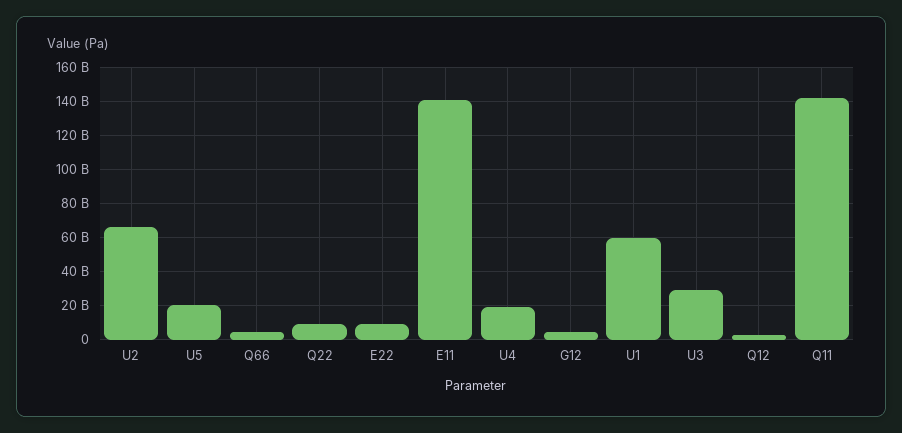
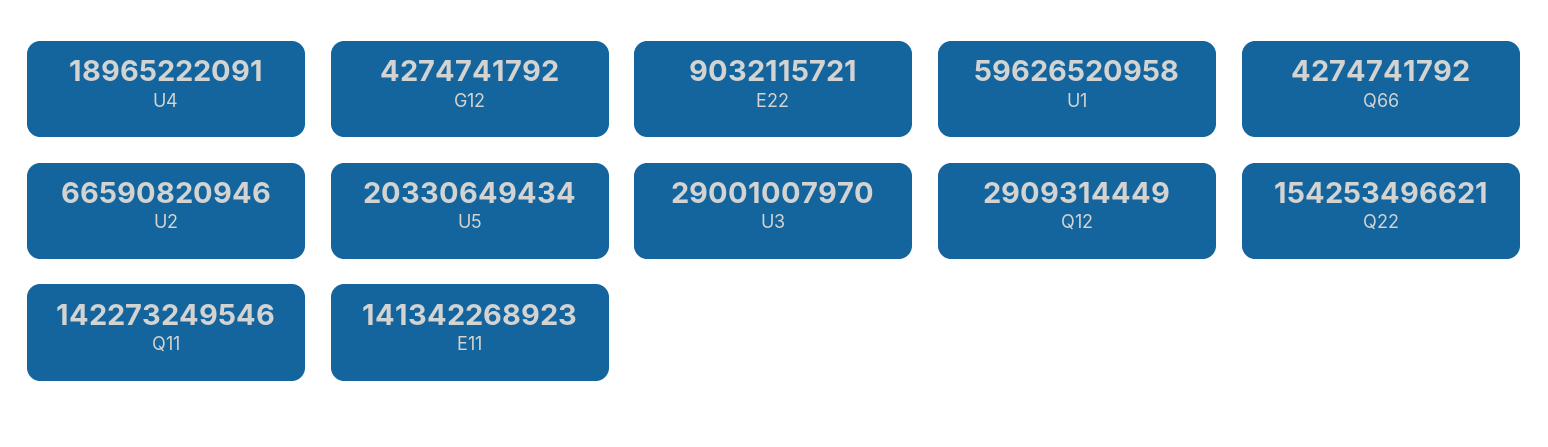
Q22: 10000000000 -> 154253496621

